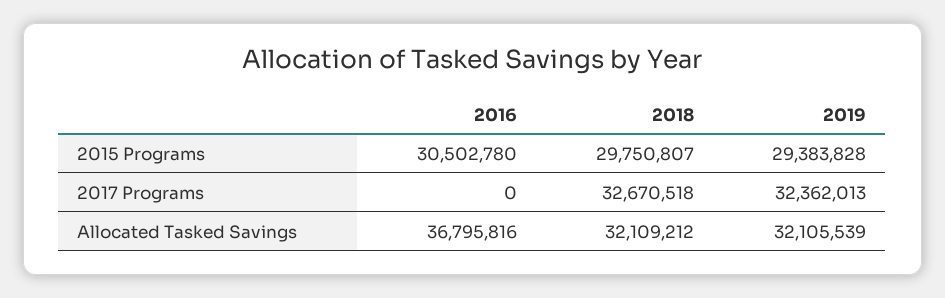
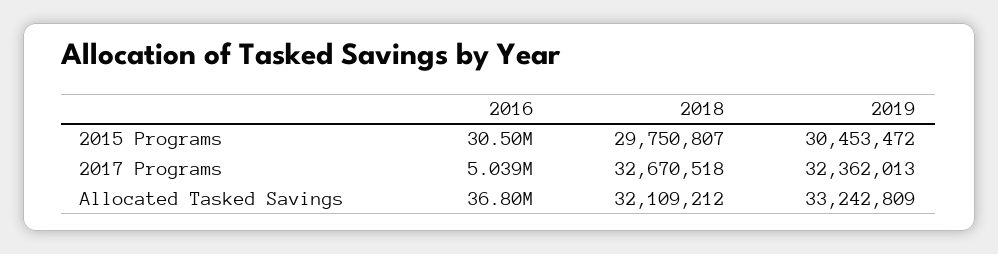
2019, 2015 Programs: 29383828 -> 30453472
2016, 2017 Programs: 0 -> 5039000
2019, Allocated Tasked Savings: 32105539 -> 33242809

